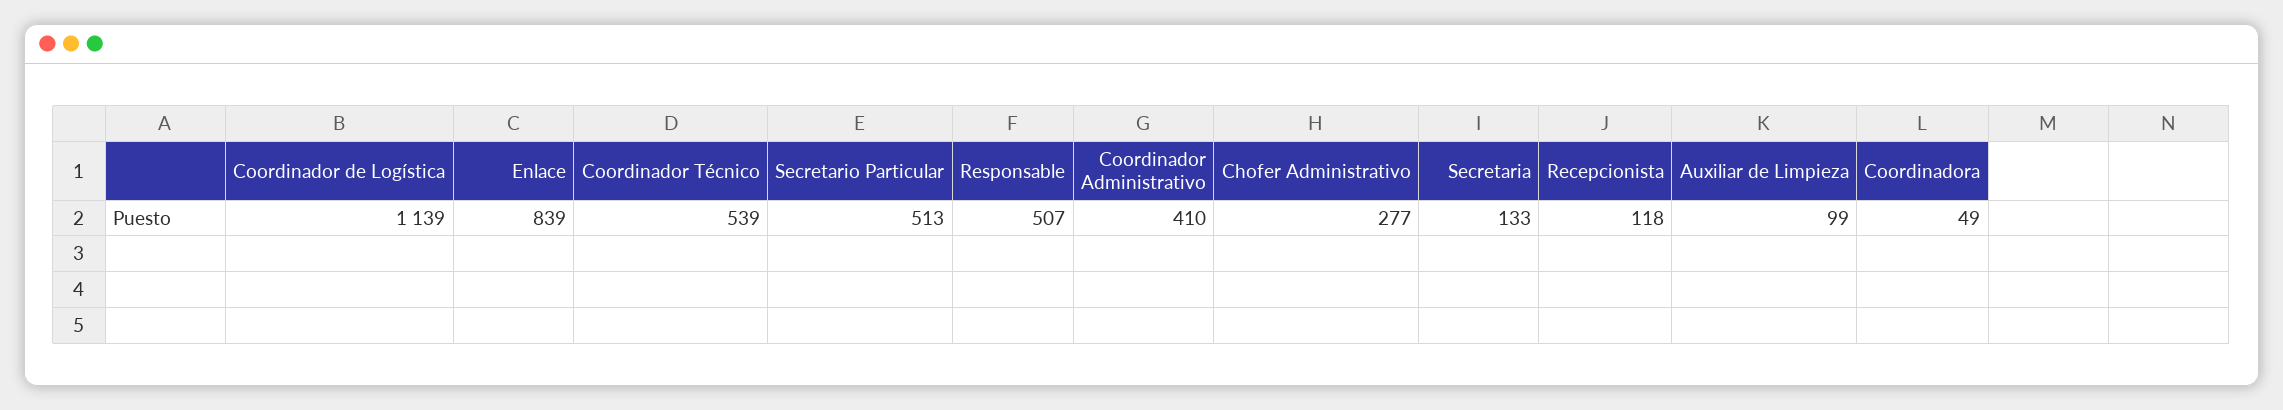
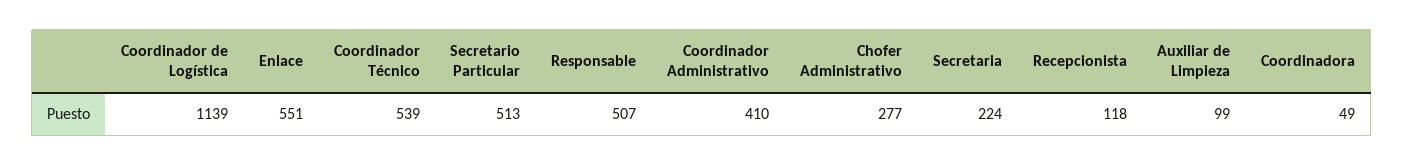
Enlace: 839 -> 551
Secretaria: 133 -> 224

